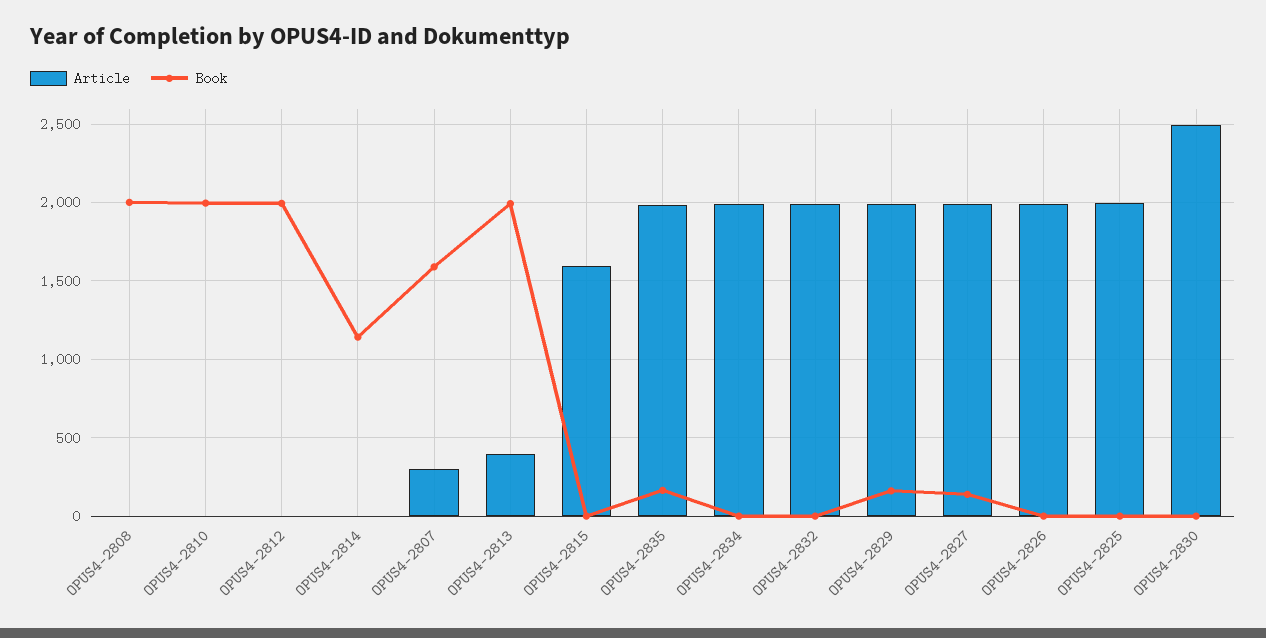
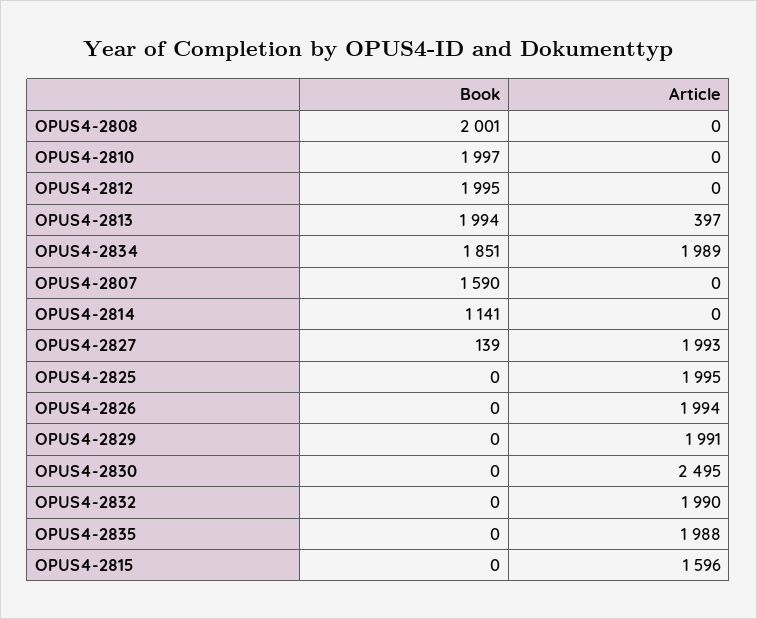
Article, OPUS4-2807: 300 -> 0
Book, OPUS4-2835: 150 -> 0
Book, OPUS4-2834: 0 -> 1851
Book, OPUS4-2829: 150 -> 0

